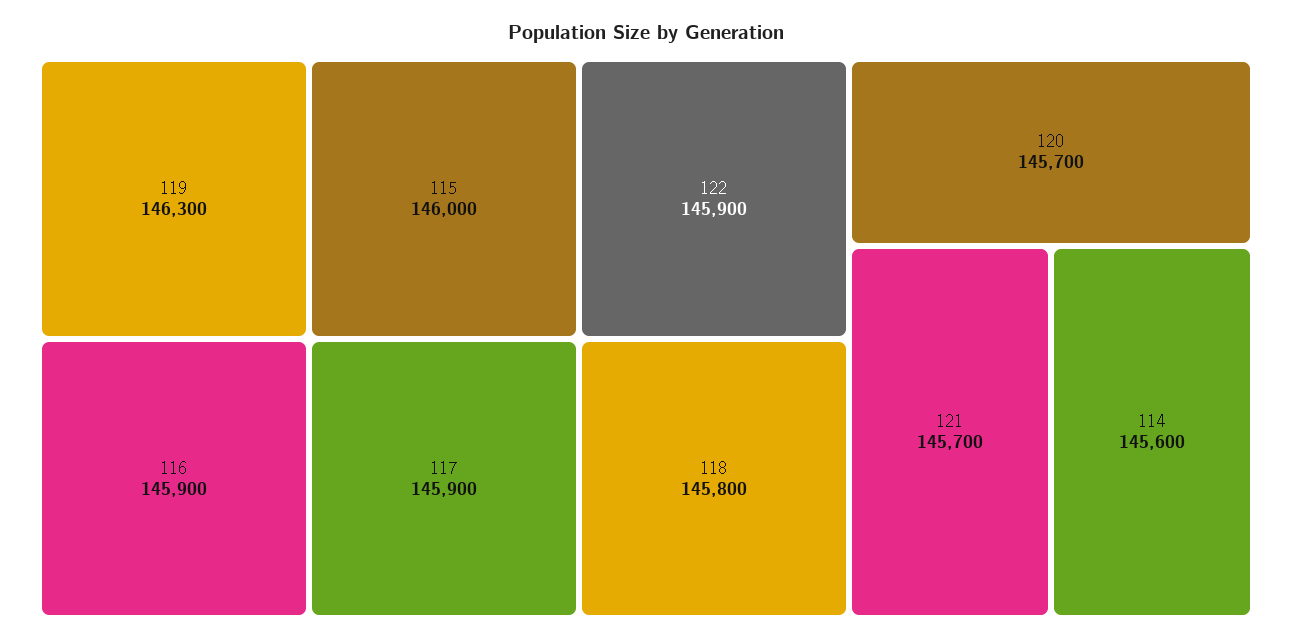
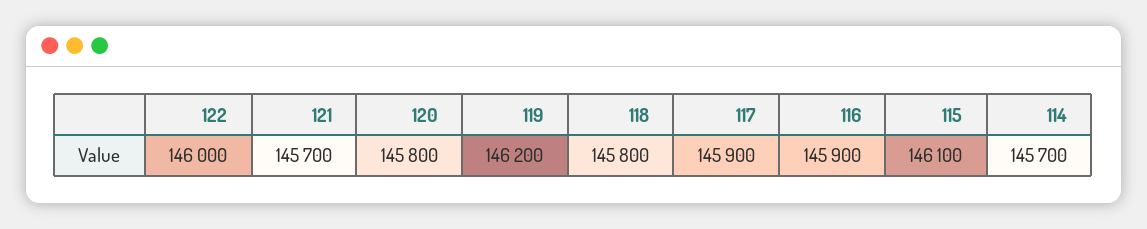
119: 146300 -> 146200
115: 146000 -> 146100
122: 145900 -> 146000
120: 145700 -> 145800
114: 145600 -> 145700

